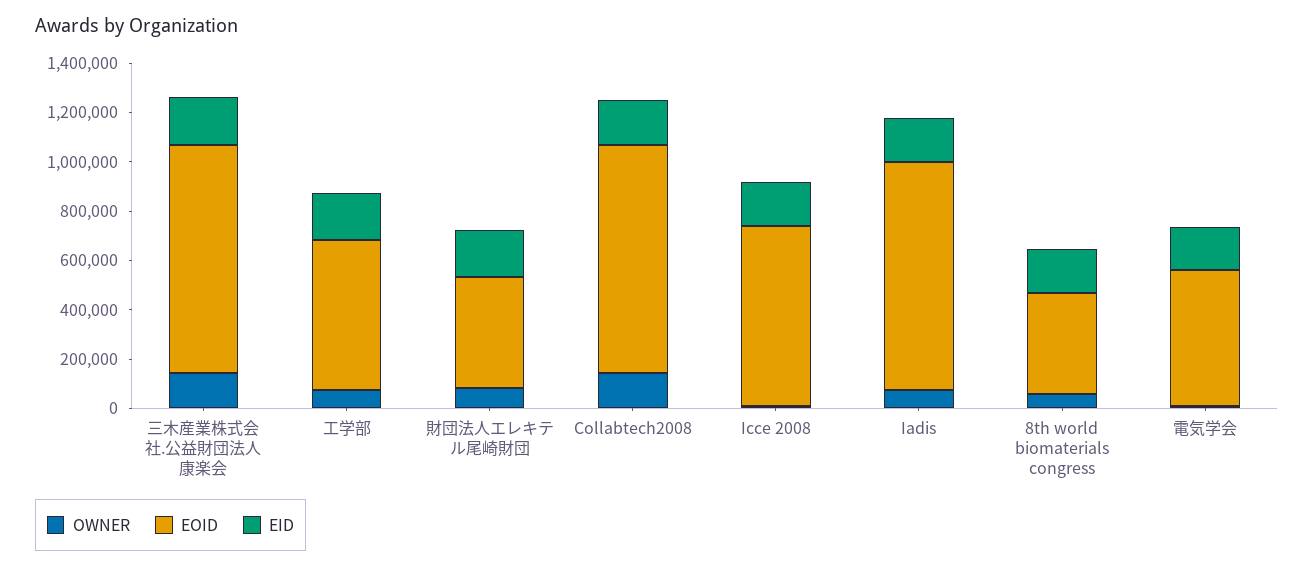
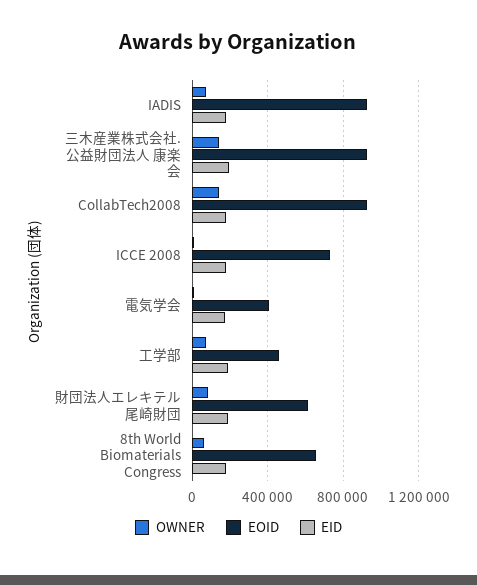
EOID, 工学部: 600000 -> 450000
EOID, 財団法人エレキテル尾崎財団: 450000 -> 600000
EOID, 8th world biomaterials congress: 400000 -> 650000
EOID, 電気学会: 550000 -> 400000

